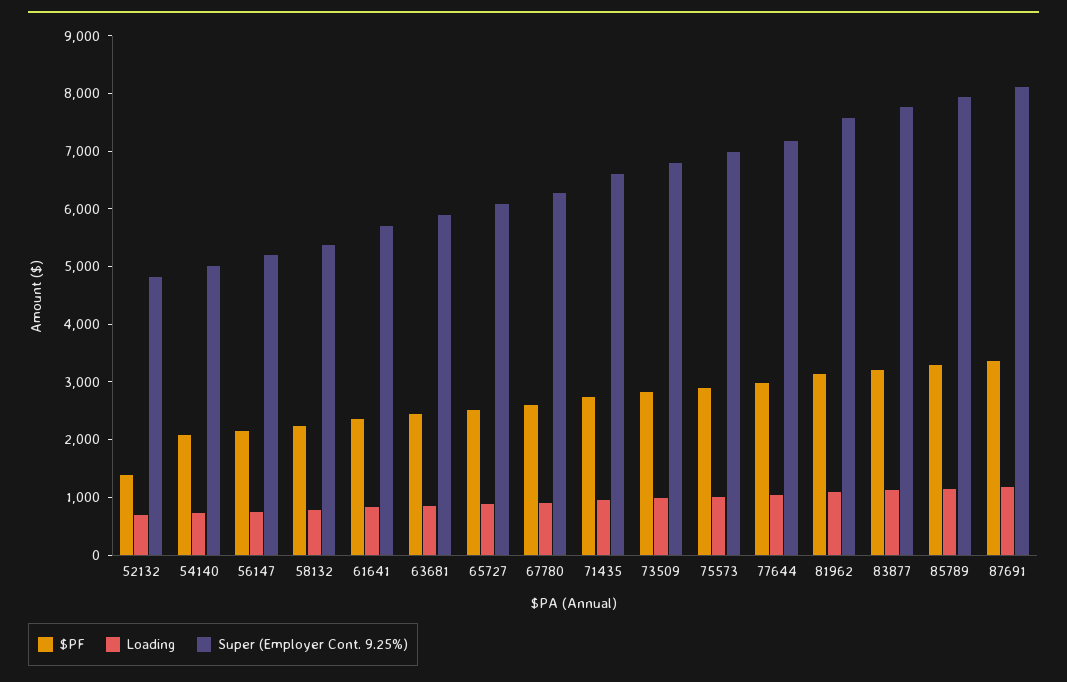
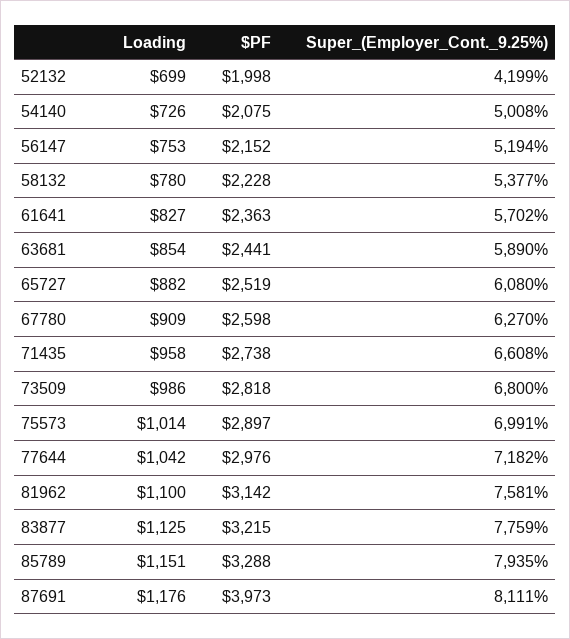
$PF, 52132: 1400 -> 1998
Super (Employer Cont. 9.25%), 52132: 4800 -> 4199
$PF, 87691: 3400 -> 3973

